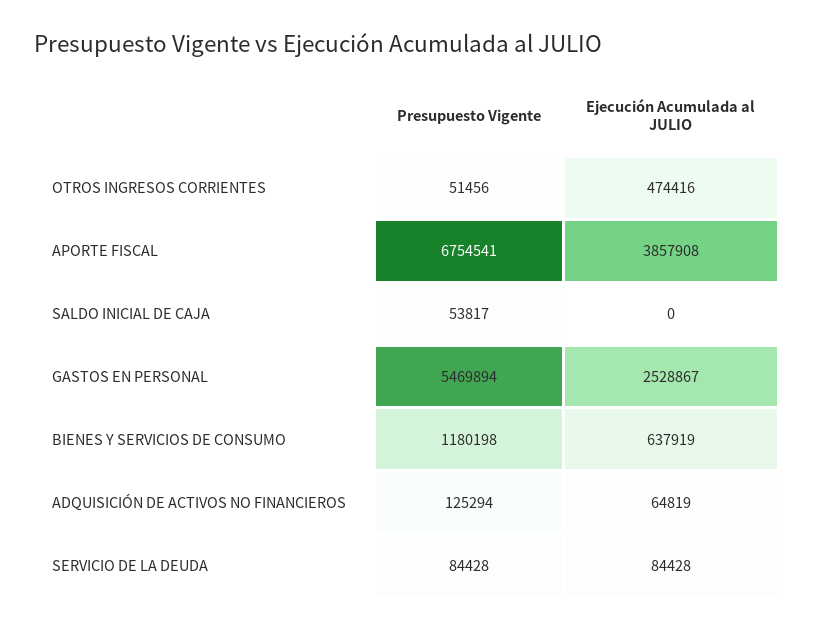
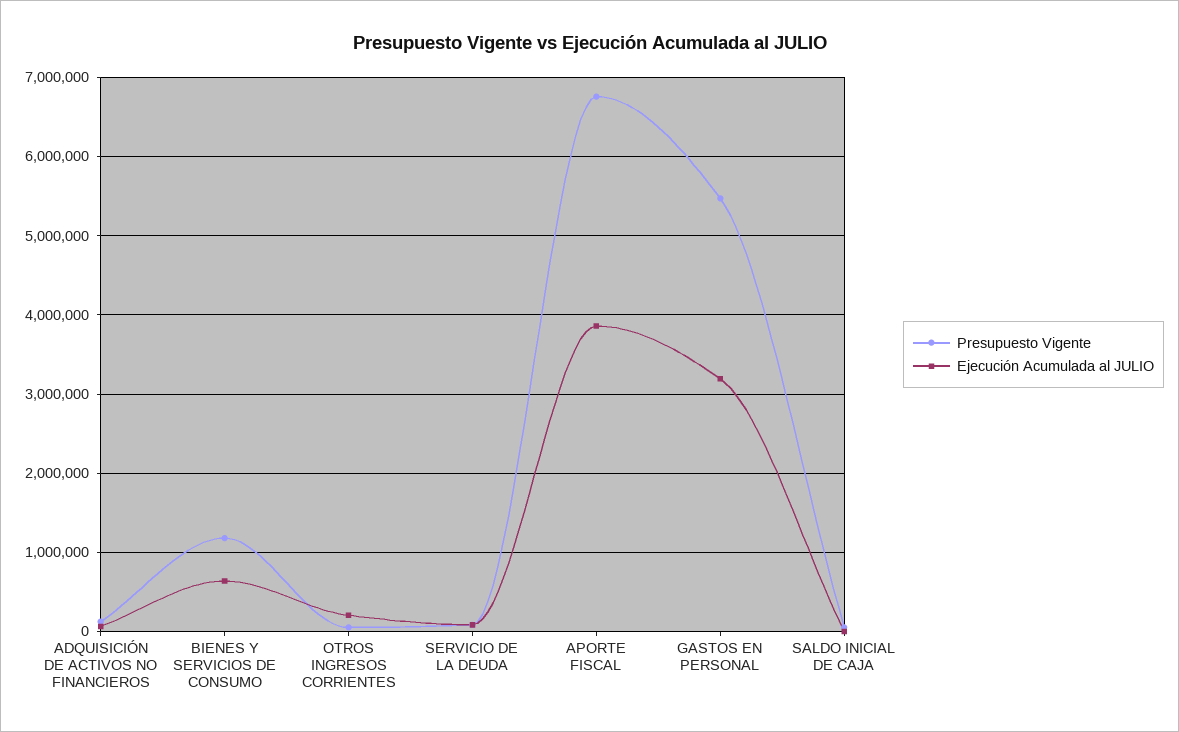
Ejecución Acumulada al JULIO, OTROS INGRESOS CORRIENTES: 474416 -> 200000
Ejecución Acumulada al JULIO, GASTOS EN PERSONAL: 2528867 -> 3200000

